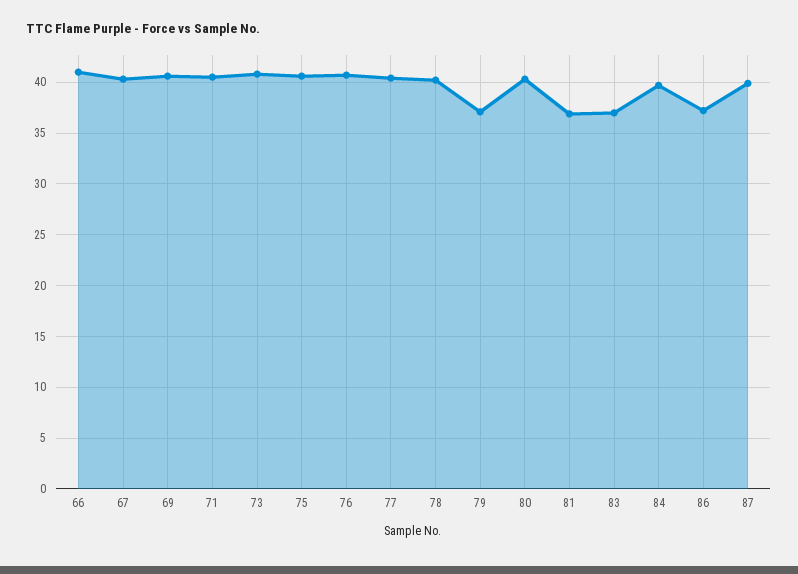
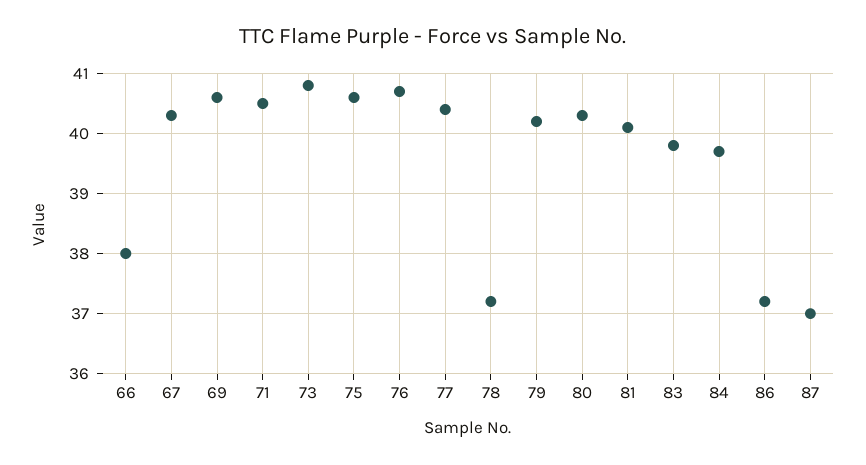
66: 41 -> 38
78: 40 -> 37.2
79: 37 -> 40.2
81: 37 -> 40.1
83: 37 -> 39.8
87: 40 -> 37

